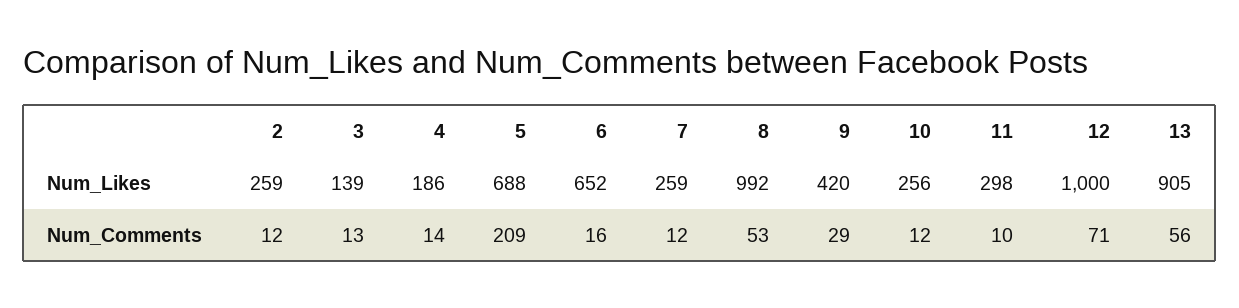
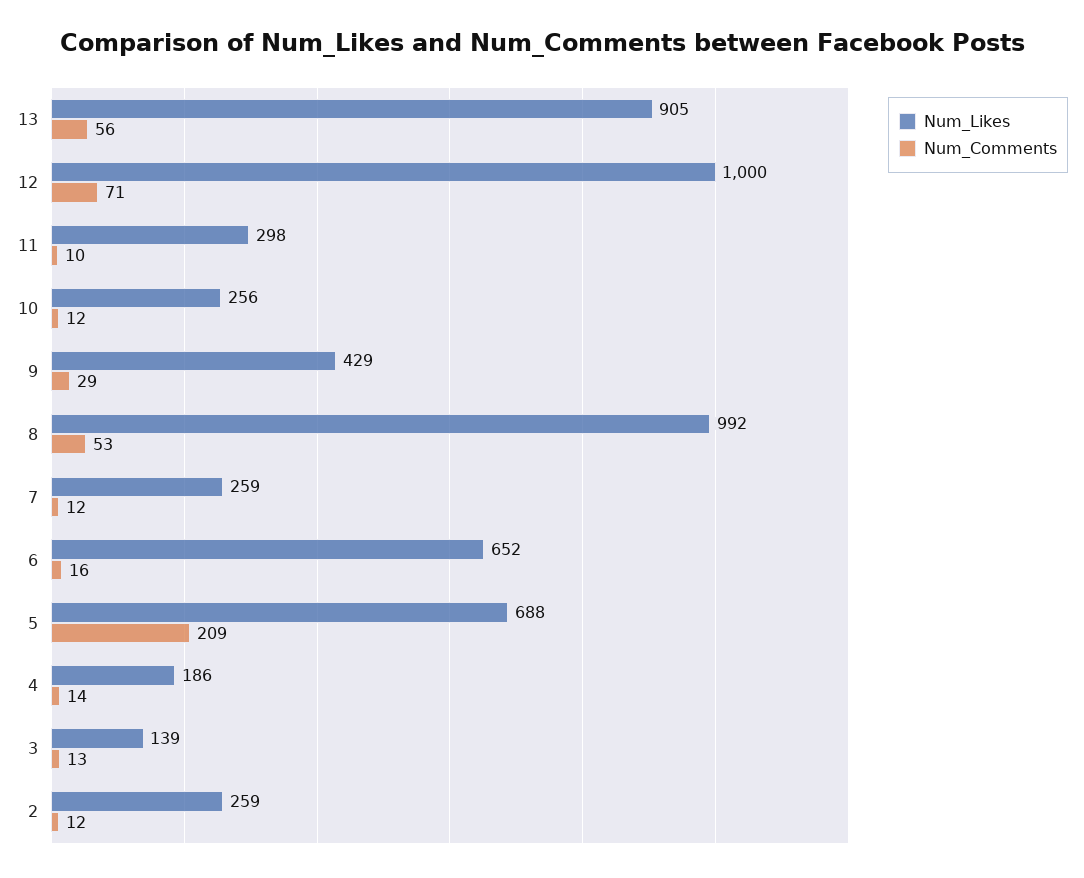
Num_Likes, 9: 420 -> 429

